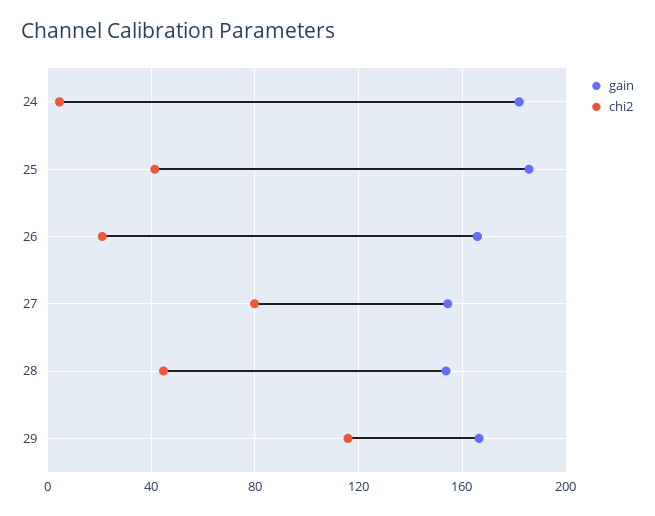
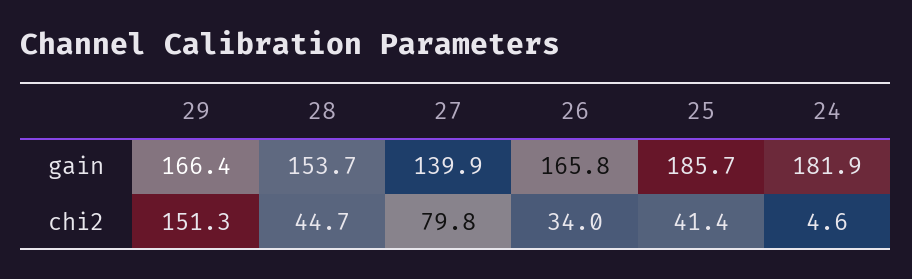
chi2, 26: 20 -> 34
gain, 27: 155 -> 139.9
chi2, 29: 115 -> 151.3

